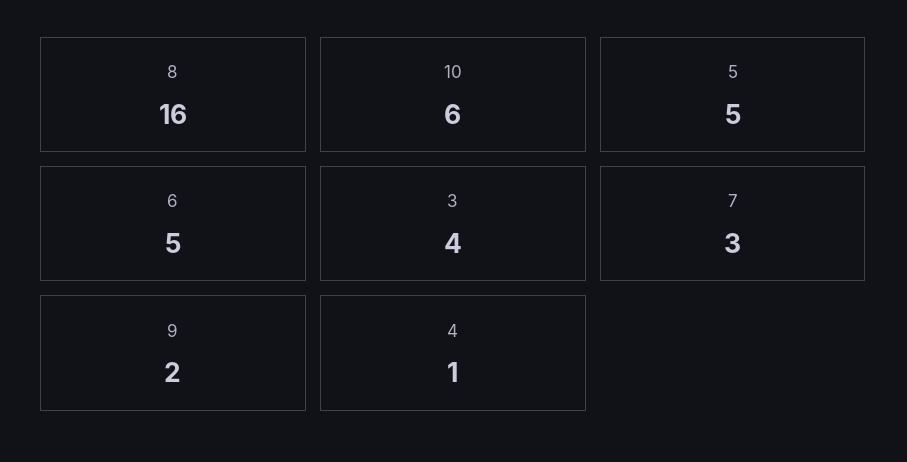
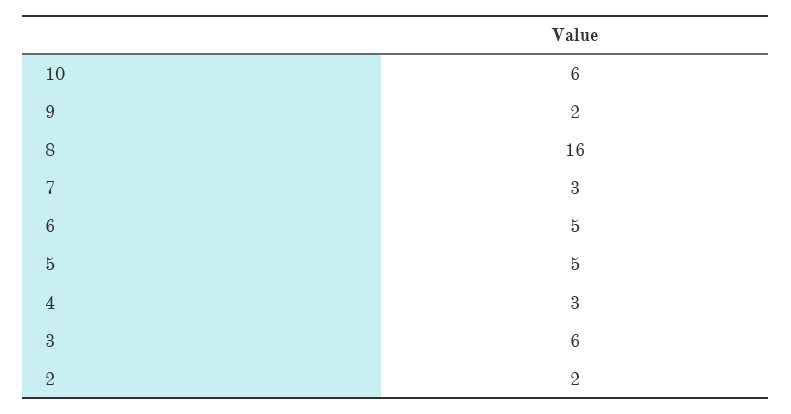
3: 4 -> 6
4: 1 -> 3
2: none -> 2

